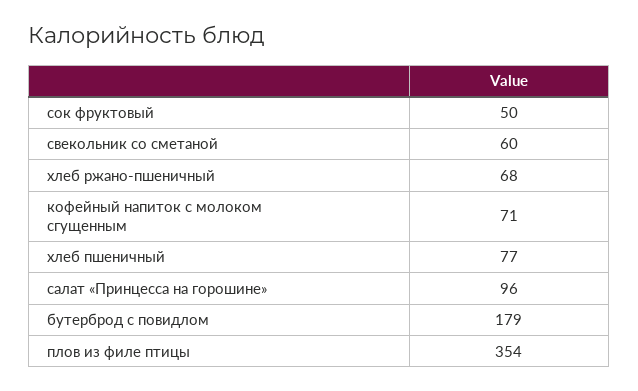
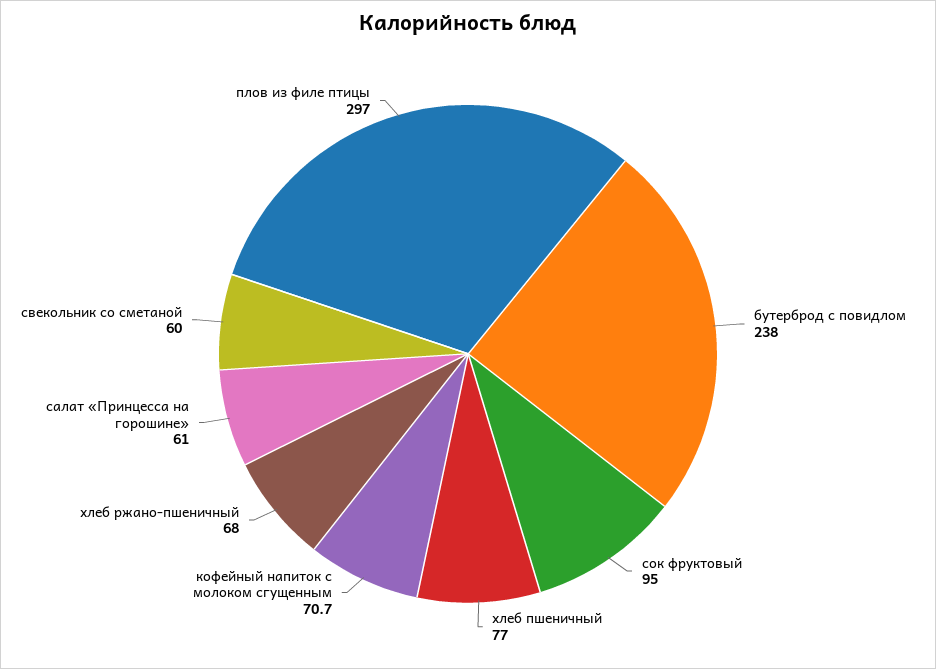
сок фруктовый: 50 -> 95
салат «Принцесса на горошине»: 96 -> 61
бутерброд с повидлом: 179 -> 238
плов из филе птицы: 354 -> 297

